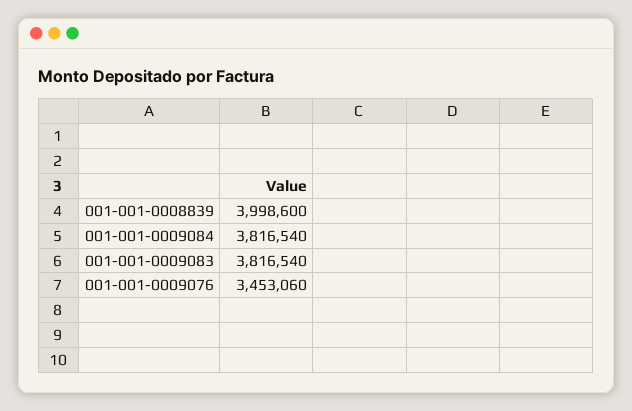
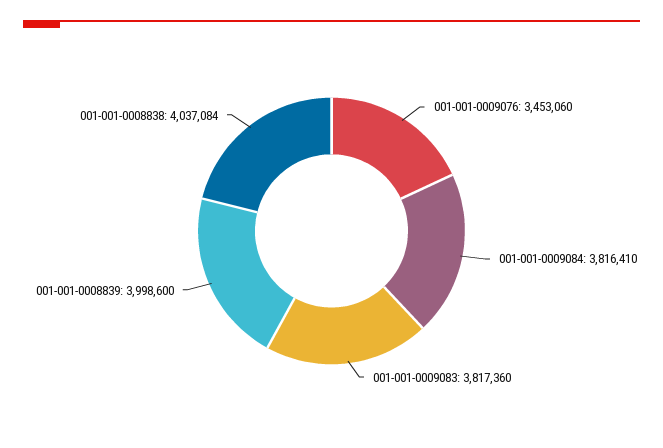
001-001-0009084: 3816540 -> 3816410
001-001-0009083: 3816540 -> 3817360
001-001-0008838: none -> 4037084

